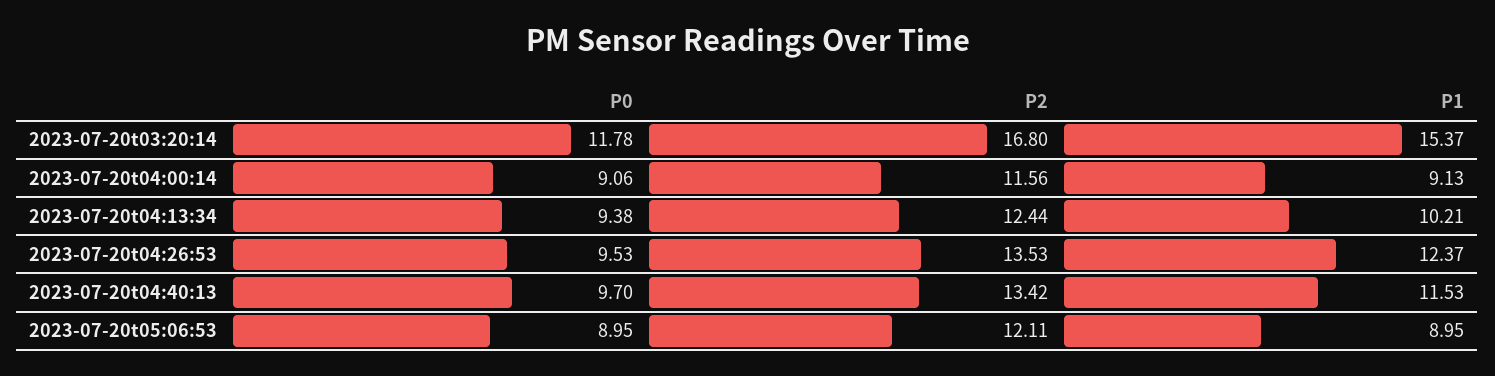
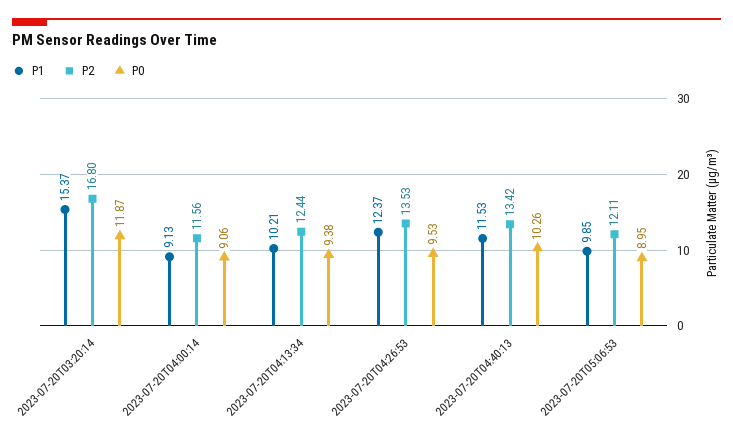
P0, 2023-07-20t03:20:14: 11.78 -> 11.87
P0, 2023-07-20t04:40:13: 9.7 -> 10.26
P1, 2023-07-20t05:06:53: 8.95 -> 9.85

